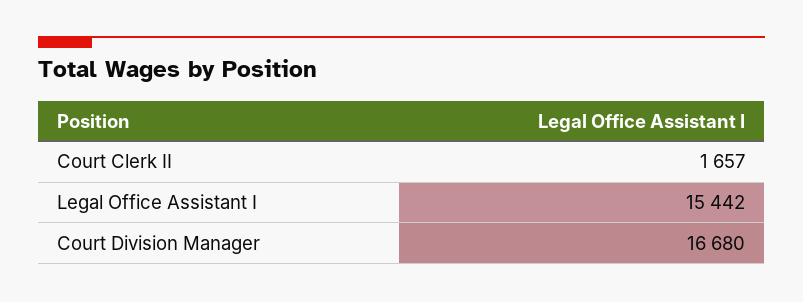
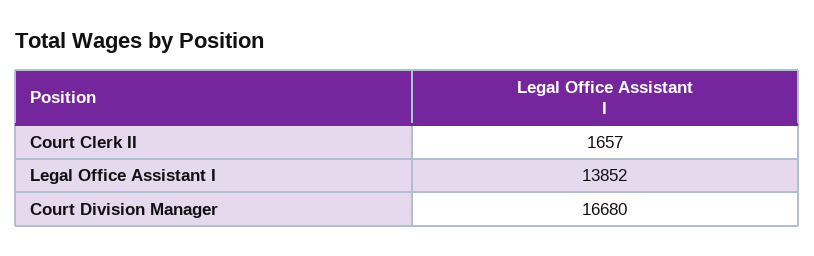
Legal Office Assistant I: 15442 -> 13852

